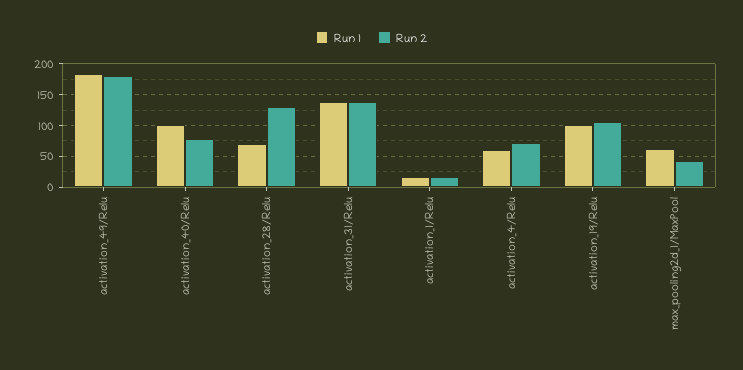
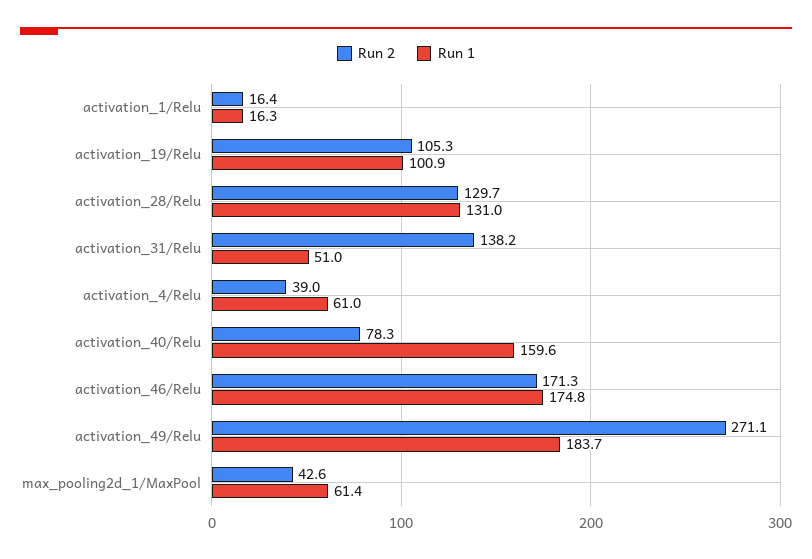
Run 2, activation_49/Relu: 180 -> 271.1
Run 1, activation_40/Relu: 100 -> 159.6
Run 1, activation_28/Relu: 70 -> 131
Run 1, activation_31/Relu: 140 -> 51
Run 2, activation_4/Relu: 70 -> 39
Run 2, activation_46/Relu: none -> 171.3
Run 1, activation_46/Relu: none -> 174.8

